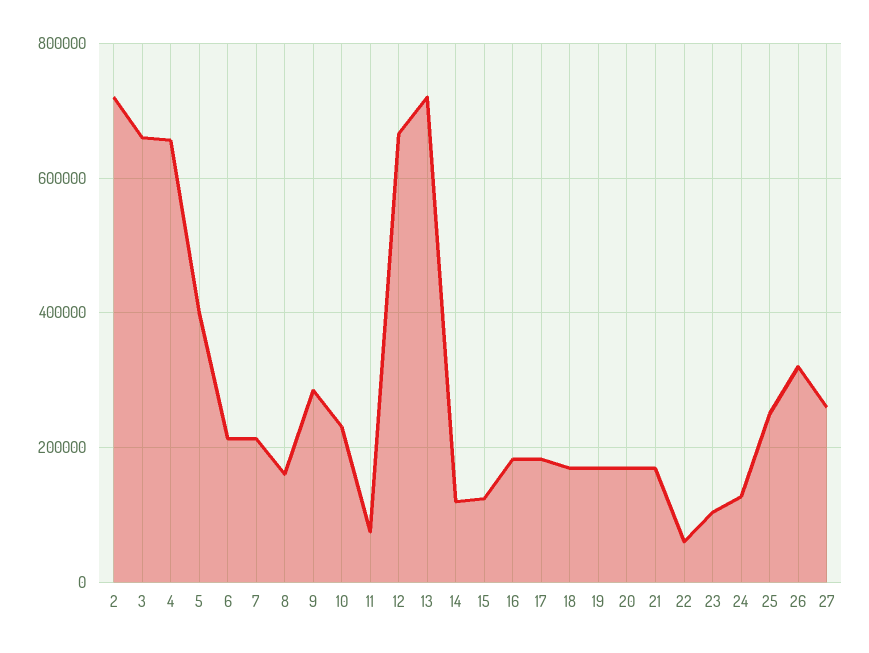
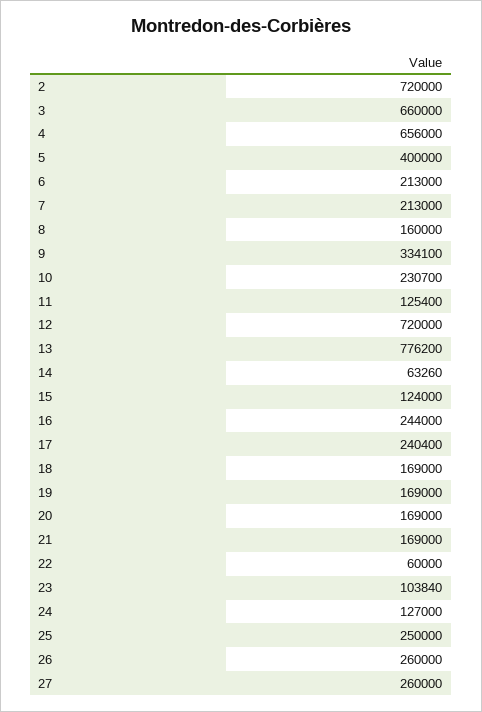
9: 280000 -> 334100
11: 80000 -> 125400
12: 660000 -> 720000
13: 720000 -> 776200
14: 120000 -> 63260
16: 180000 -> 244000
17: 180000 -> 240400
26: 320000 -> 260000

